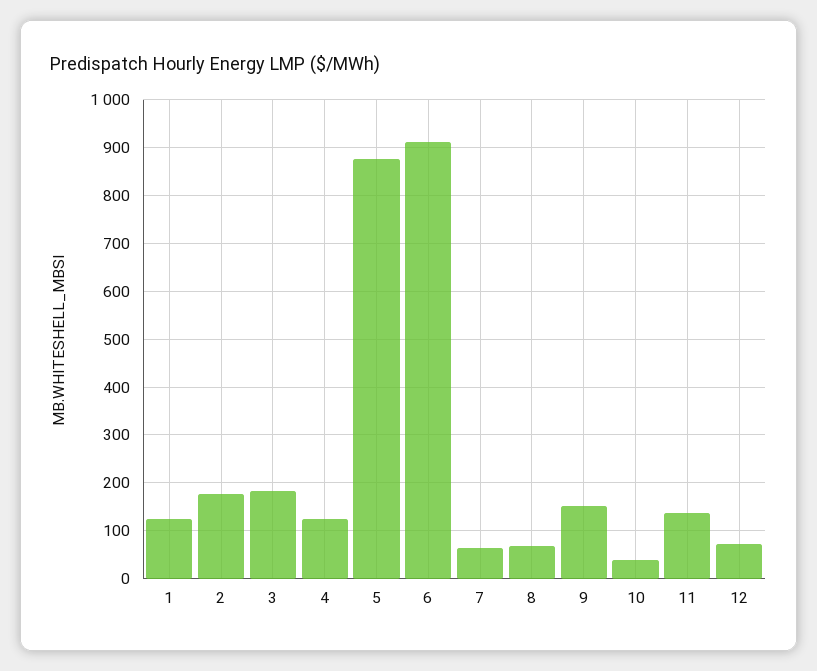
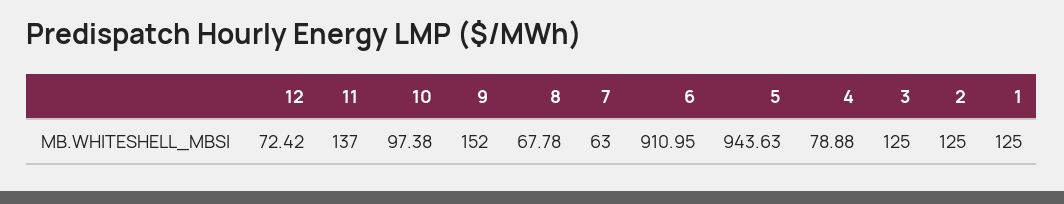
2: 180 -> 125
3: 180 -> 125
4: 120 -> 78.88
5: 880 -> 943.63
10: 40 -> 97.38

